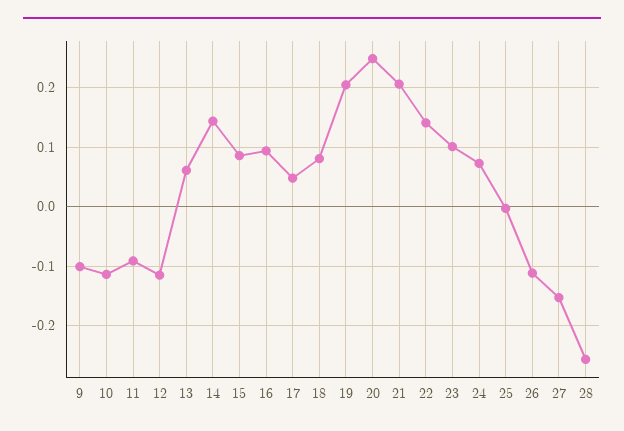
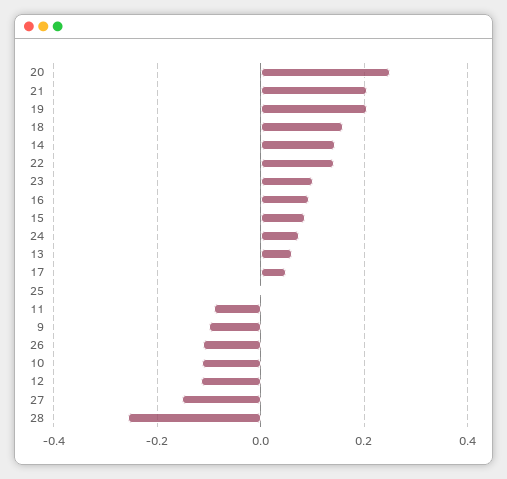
18: 0.08 -> 0.16

